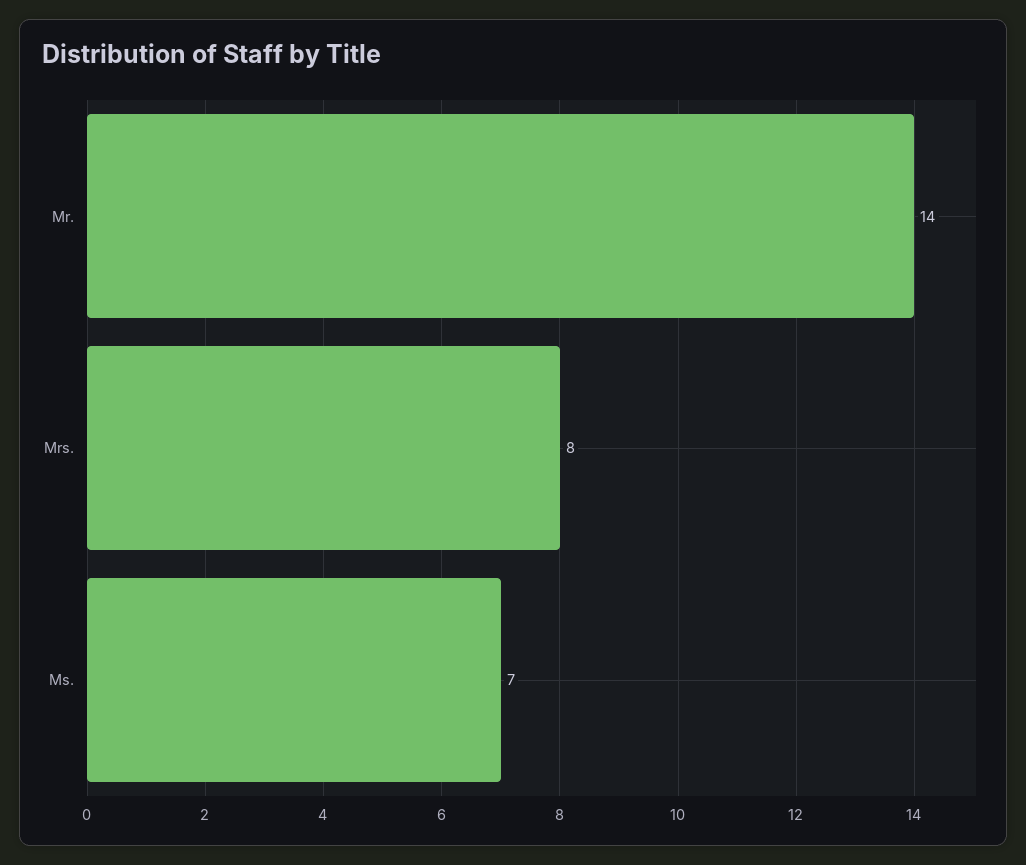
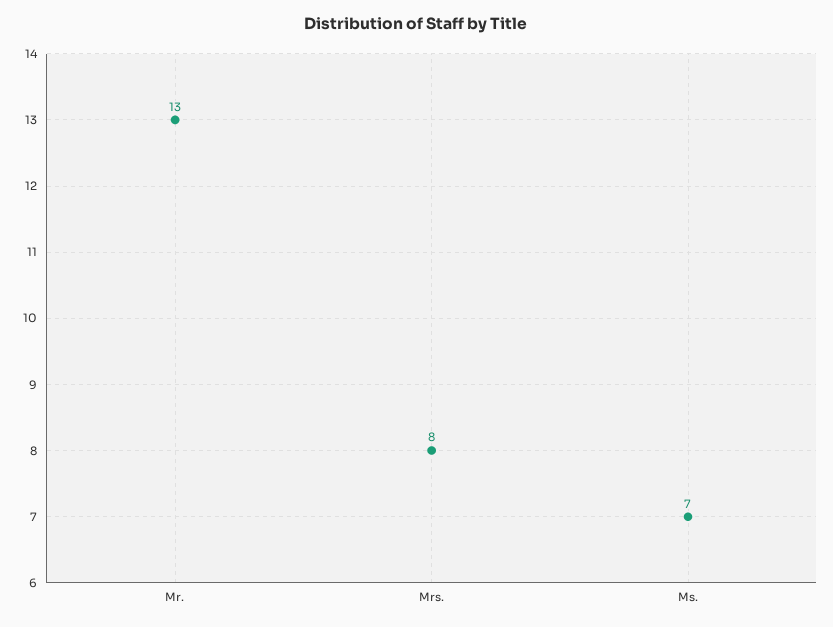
Mr.: 14 -> 13

